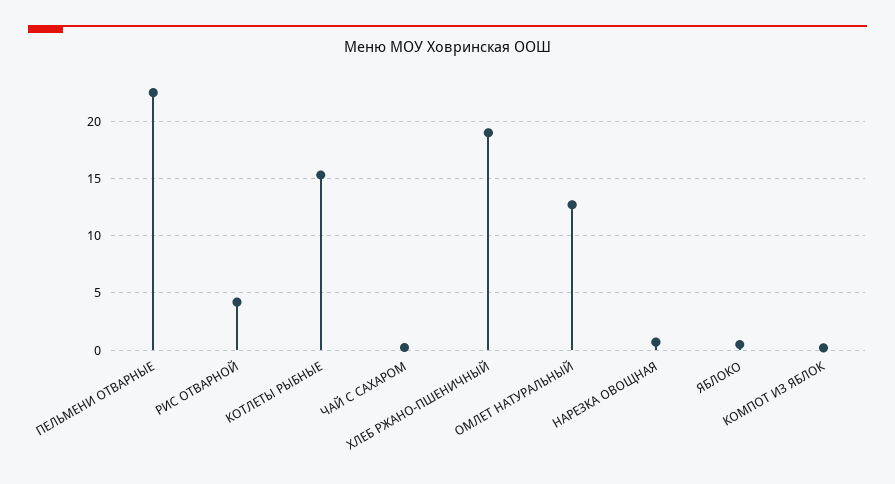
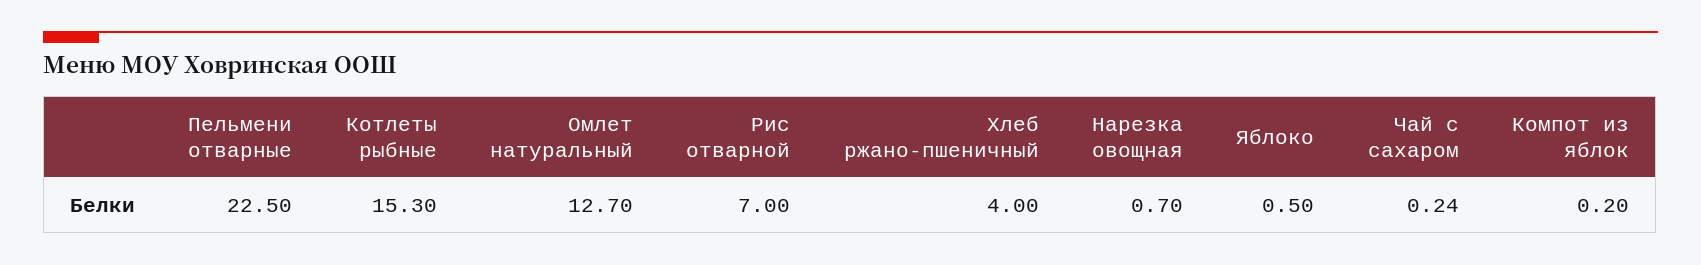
РИС ОТВАРНОЙ: 4 -> 7
ХЛЕБ РЖАНО-ПШЕНИЧНЫЙ: 19 -> 4

